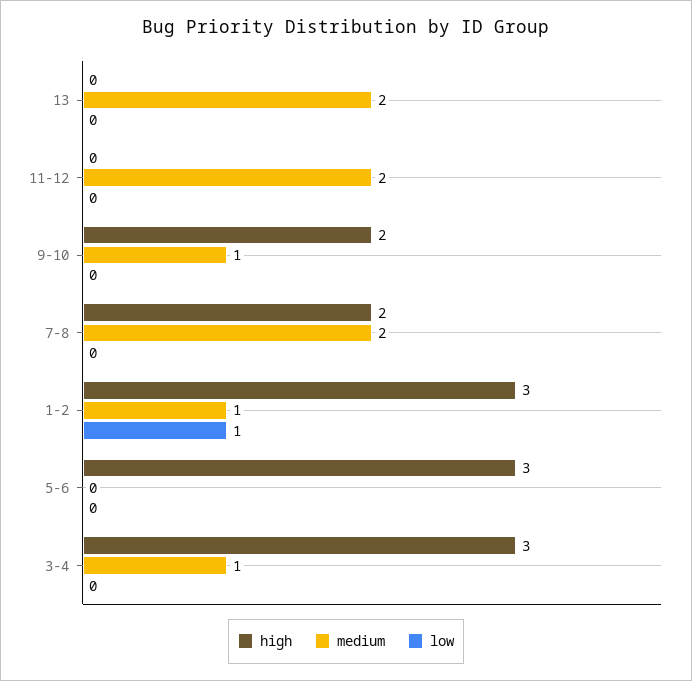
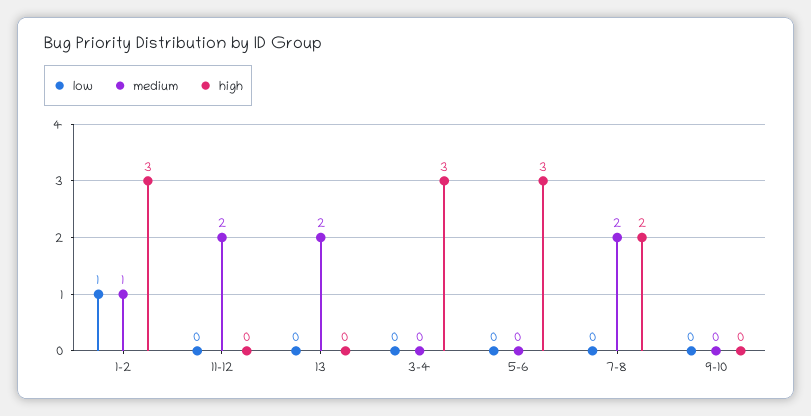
high, 9-10: 2 -> 0
medium, 9-10: 1 -> 0
medium, 3-4: 1 -> 0

